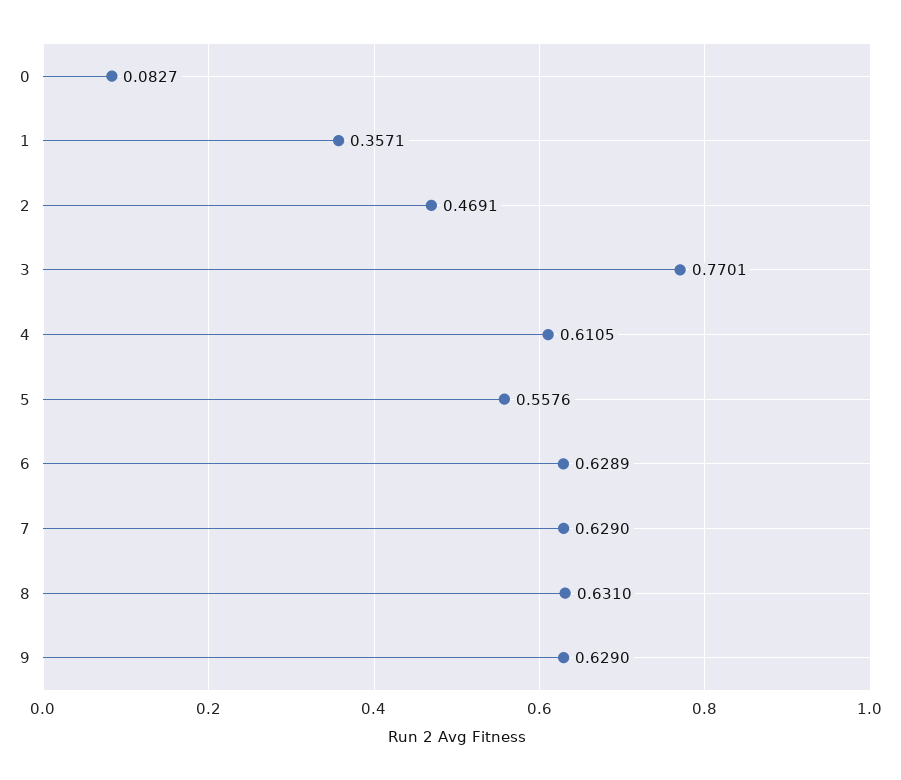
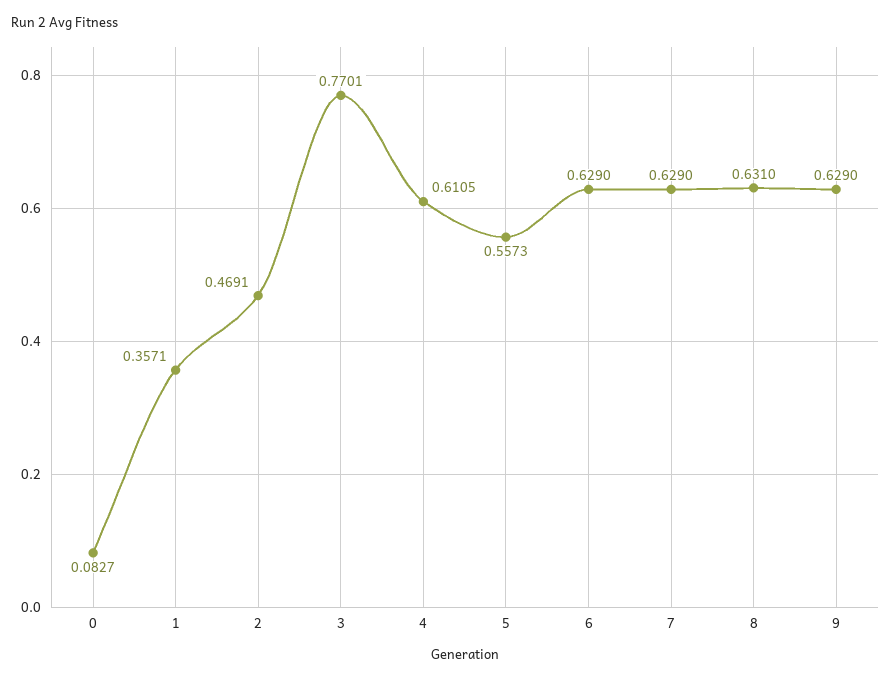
5: 0.5576 -> 0.5573
6: 0.6289 -> 0.629

